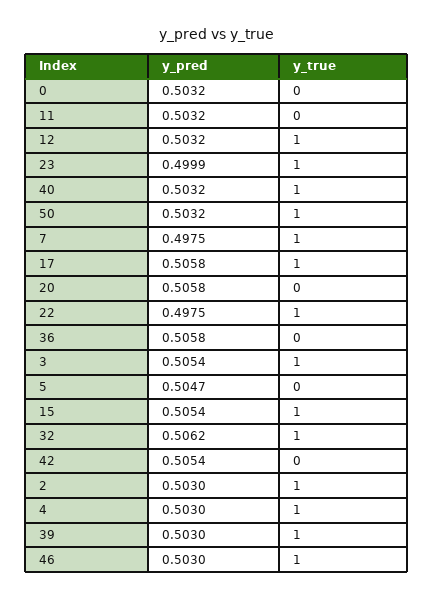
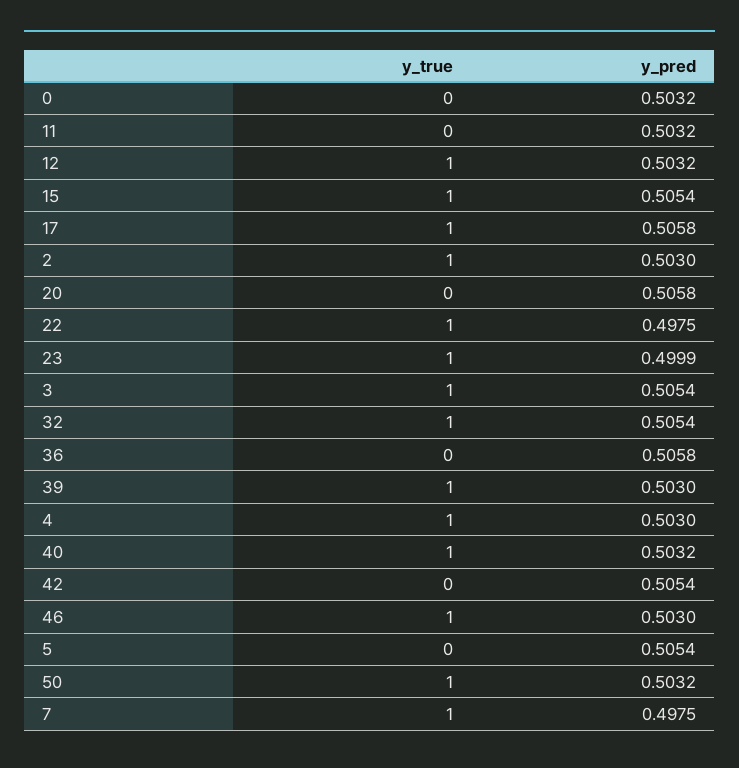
y_pred, 5: 0.5047 -> 0.5054
y_pred, 32: 0.5062 -> 0.5054

